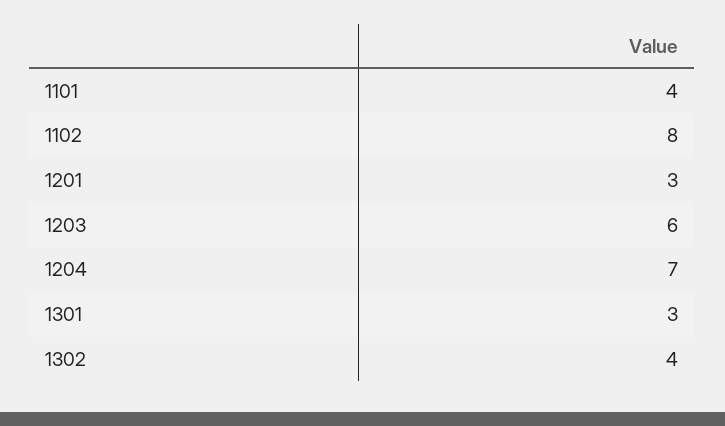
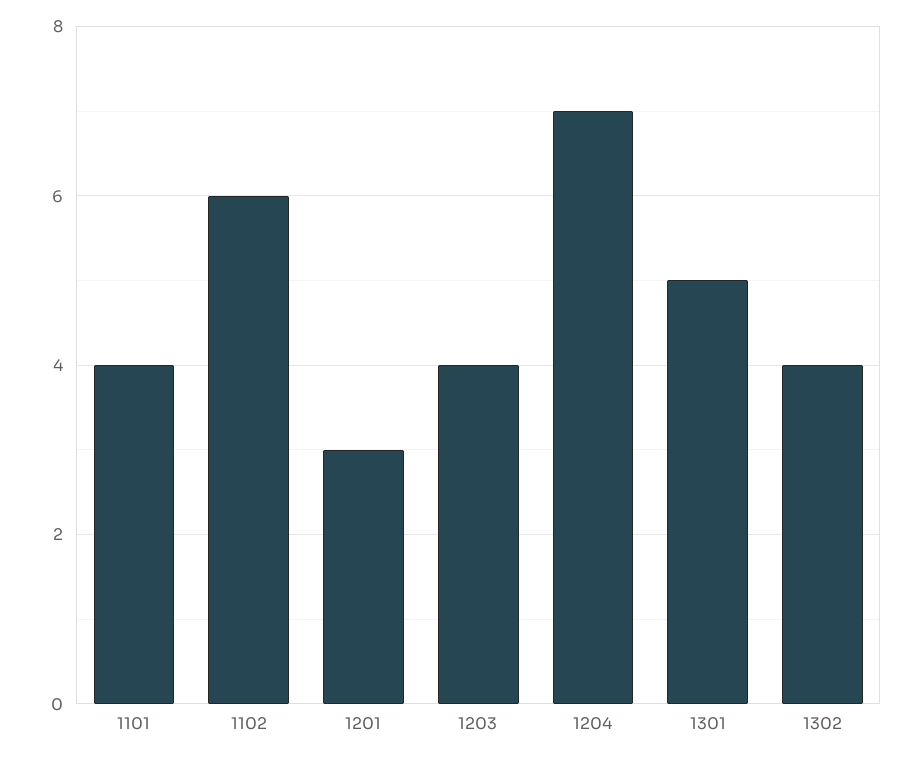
1102: 8 -> 6
1203: 6 -> 4
1301: 3 -> 5

